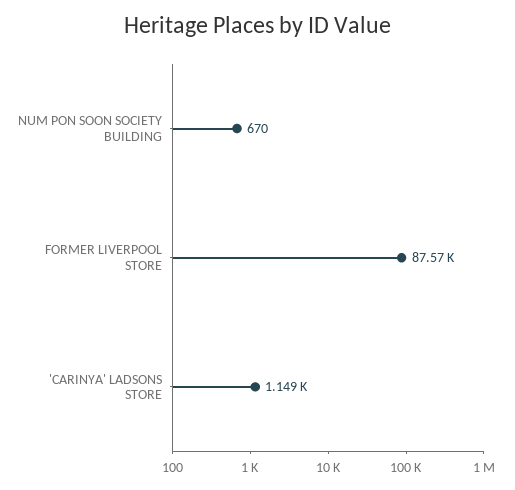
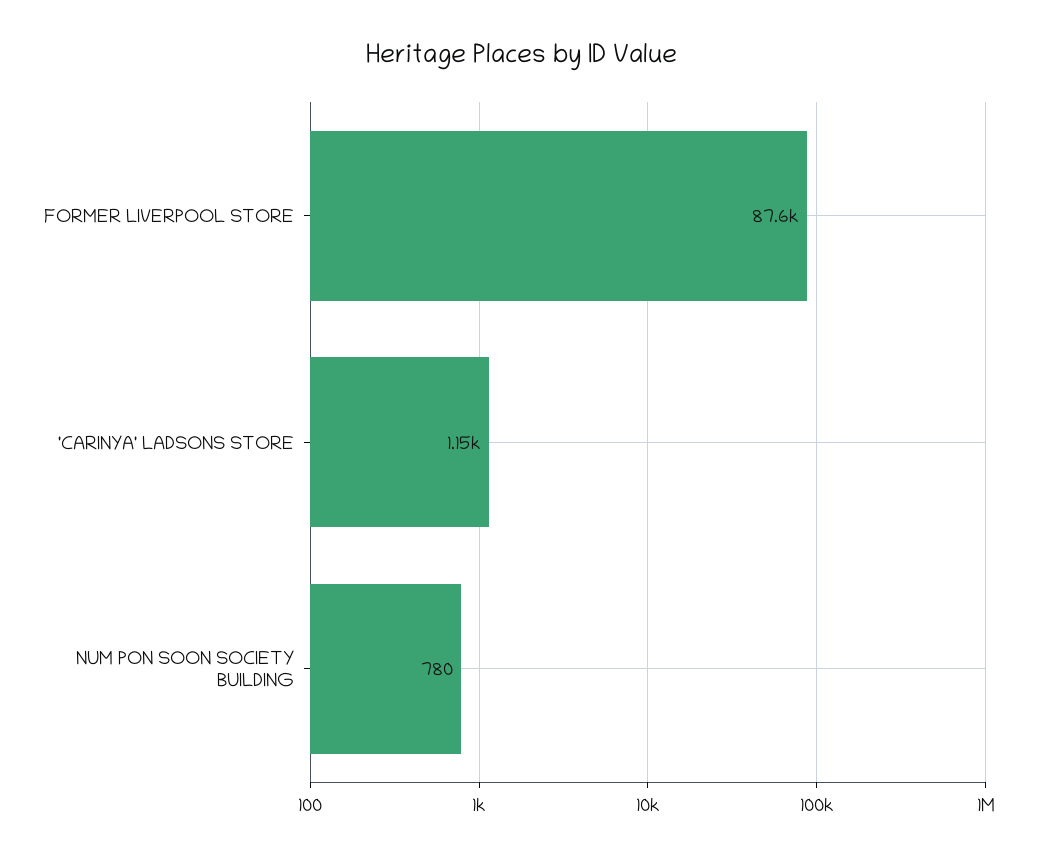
NUM PON SOON SOCIETY BUILDING: 670 -> 780

